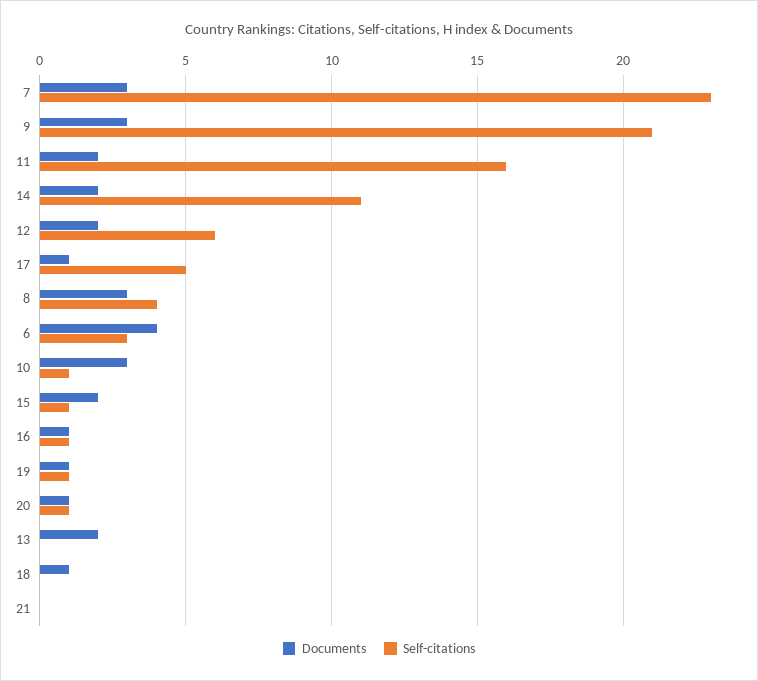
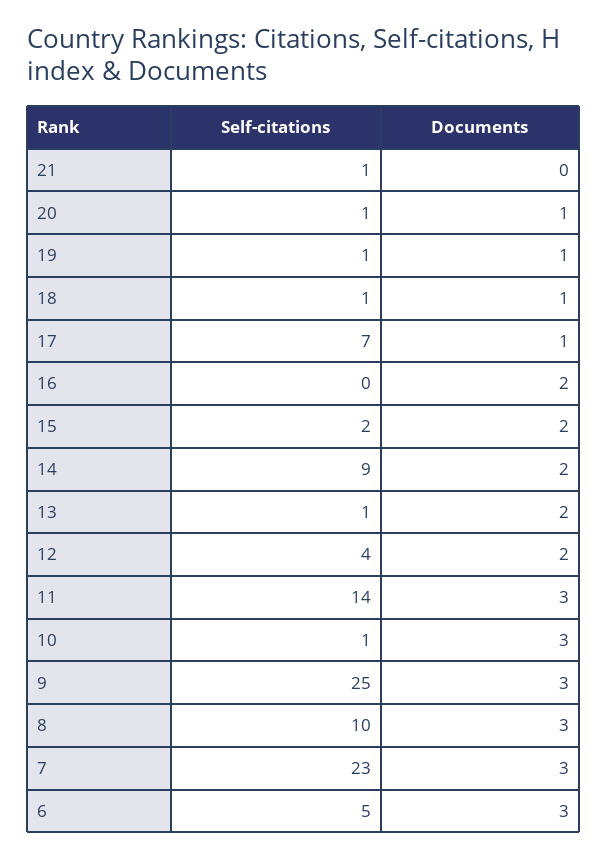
Self-citations, 9: 21 -> 25
Documents, 11: 2 -> 3
Self-citations, 11: 16 -> 14
Self-citations, 14: 11 -> 9
Self-citations, 12: 6 -> 4
Self-citations, 17: 5 -> 7
Self-citations, 8: 4 -> 10
Documents, 6: 4 -> 3
Self-citations, 6: 3 -> 5
Self-citations, 15: 1 -> 2
Documents, 16: 1 -> 2
Self-citations, 16: 1 -> 0
Self-citations, 13: 0 -> 1
Self-citations, 18: 0 -> 1
Self-citations, 21: 0 -> 1

